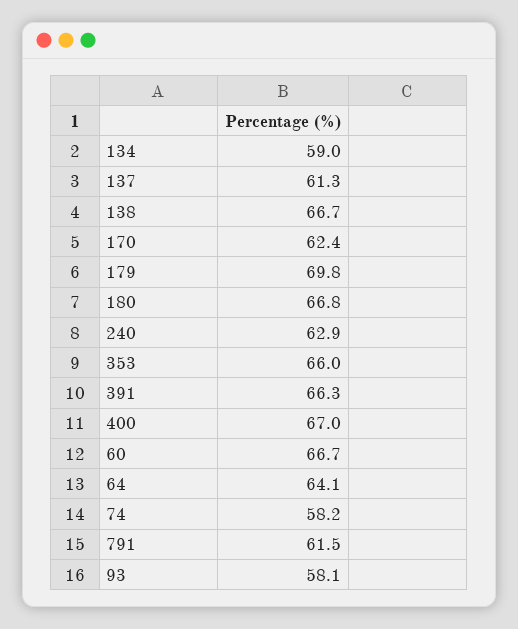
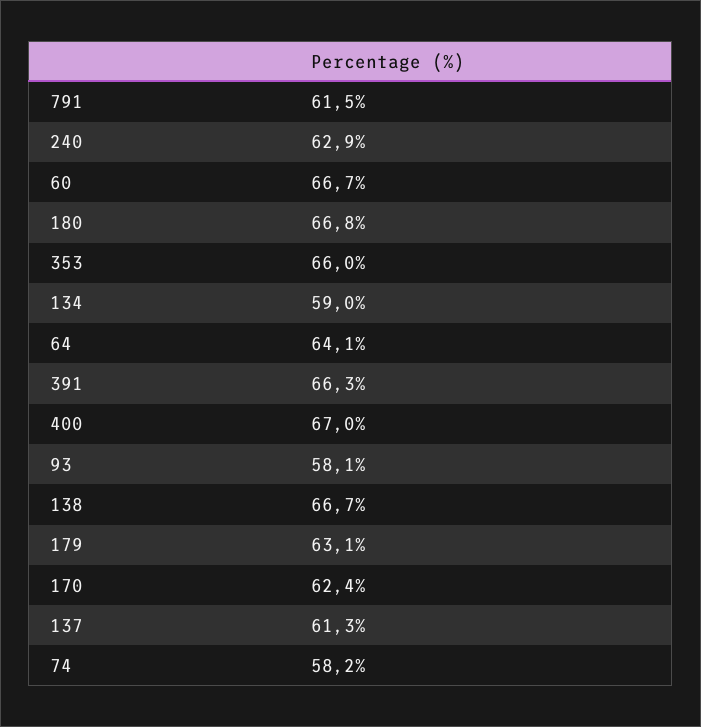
179: 69.8 -> 63.1

